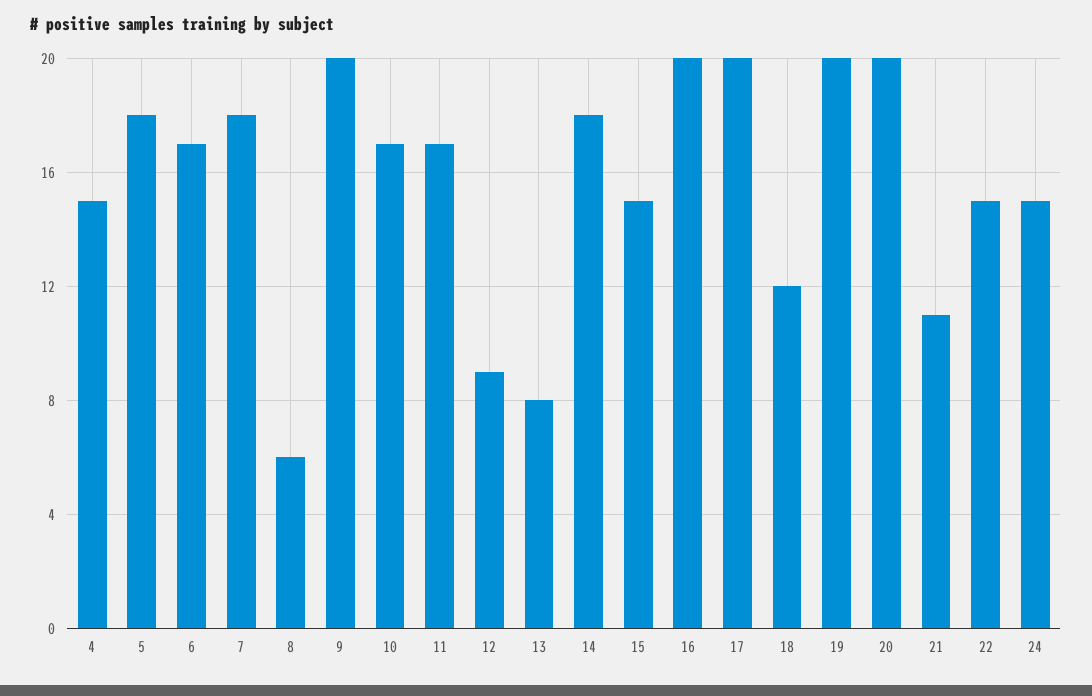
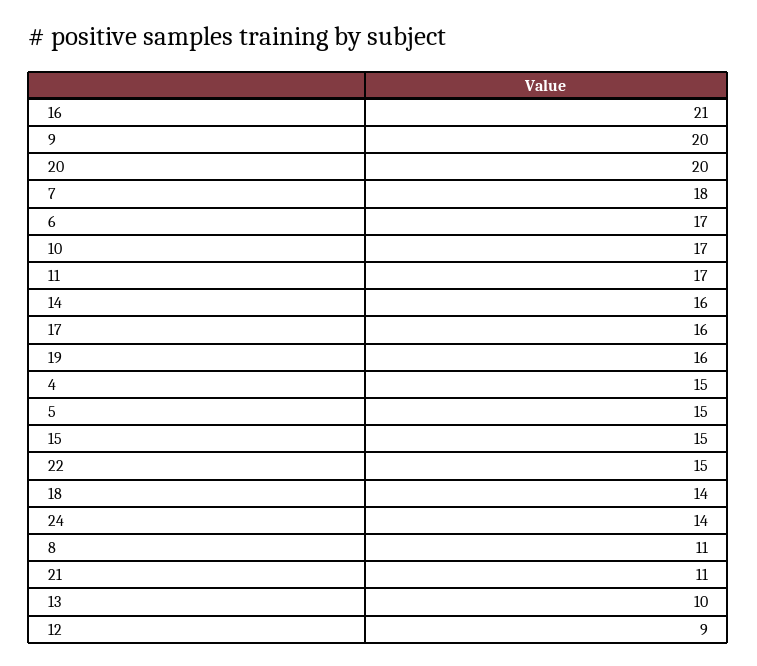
5: 18 -> 15
8: 6 -> 11
13: 8 -> 10
14: 18 -> 16
16: 20 -> 21
17: 20 -> 16
18: 12 -> 14
19: 20 -> 16
24: 15 -> 14

